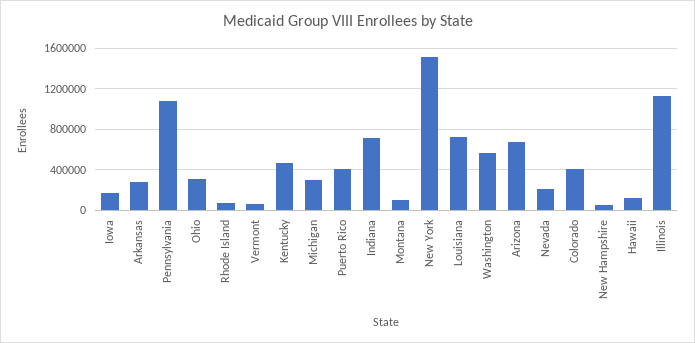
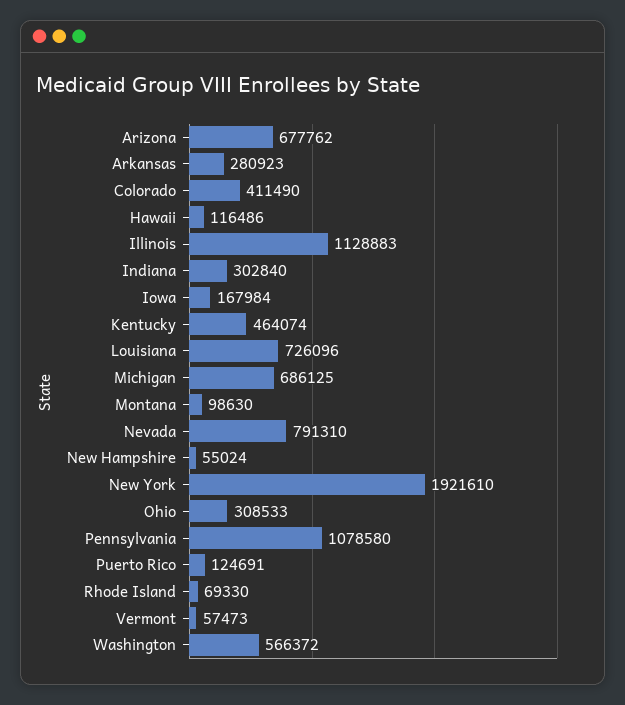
Michigan: 300000 -> 686125
Puerto Rico: 400000 -> 124691
Indiana: 700000 -> 302840
New York: 1500000 -> 1921610
Nevada: 200000 -> 791310

